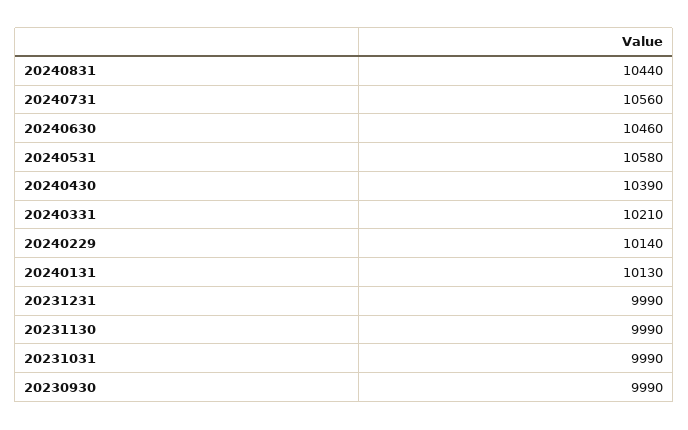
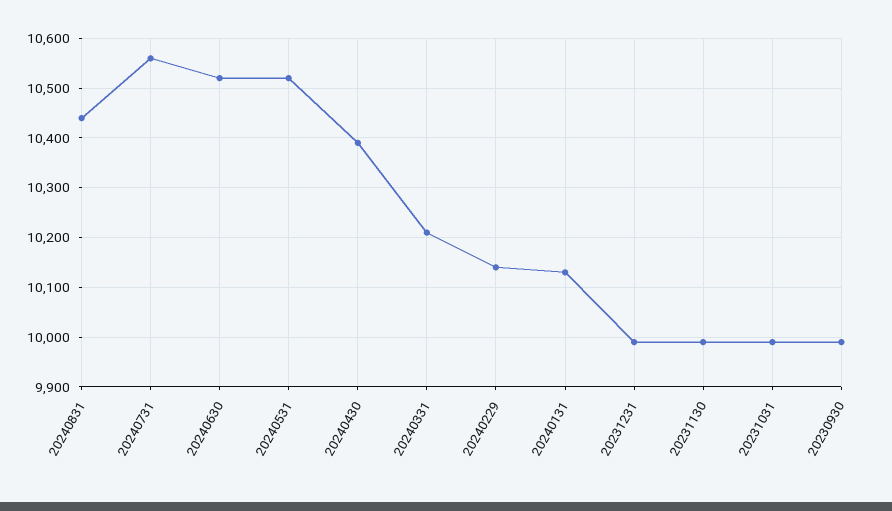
20240630: 10460 -> 10520
20240531: 10580 -> 10520

